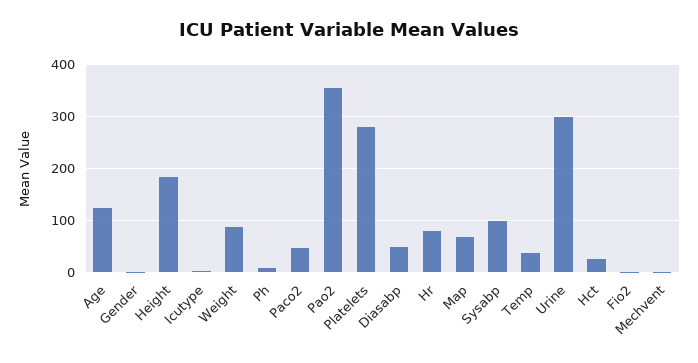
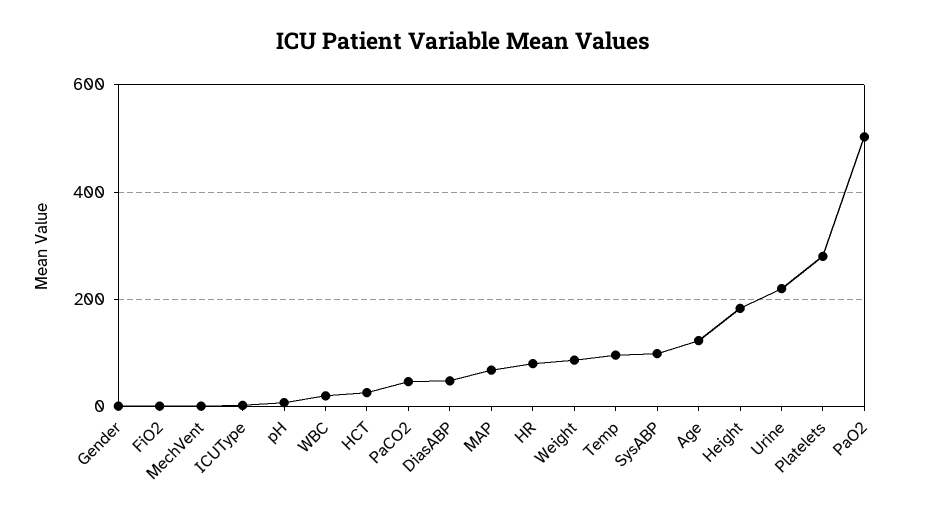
Pao2: 360 -> 500
Temp: 40 -> 100
Urine: 300 -> 220
WBC: none -> 20

